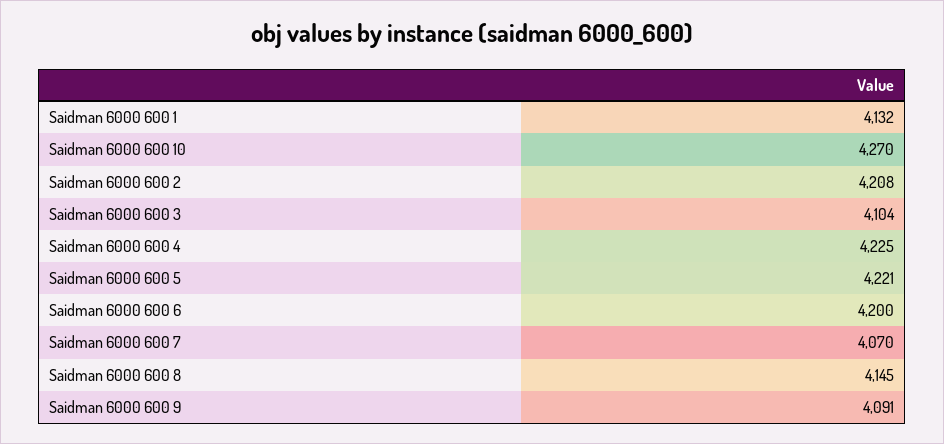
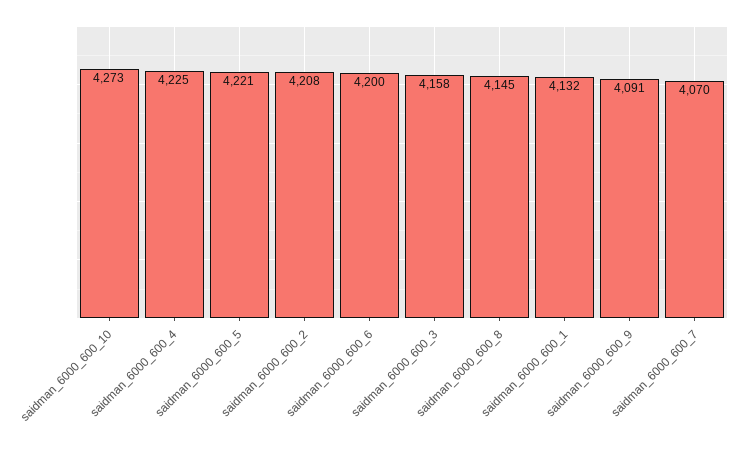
Saidman 6000 600 10: 4270 -> 4273
Saidman 6000 600 3: 4104 -> 4158

